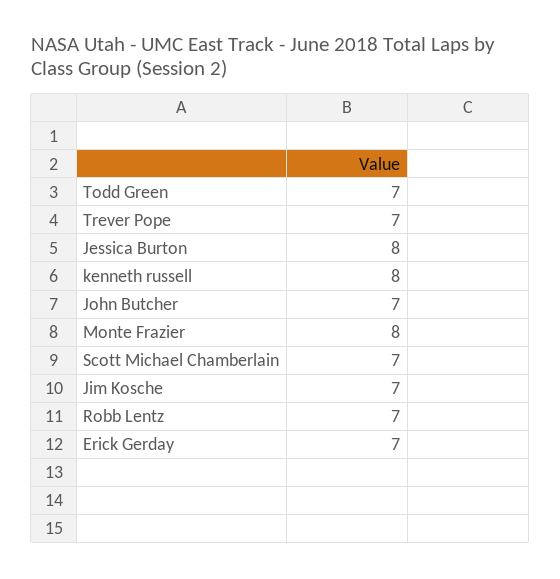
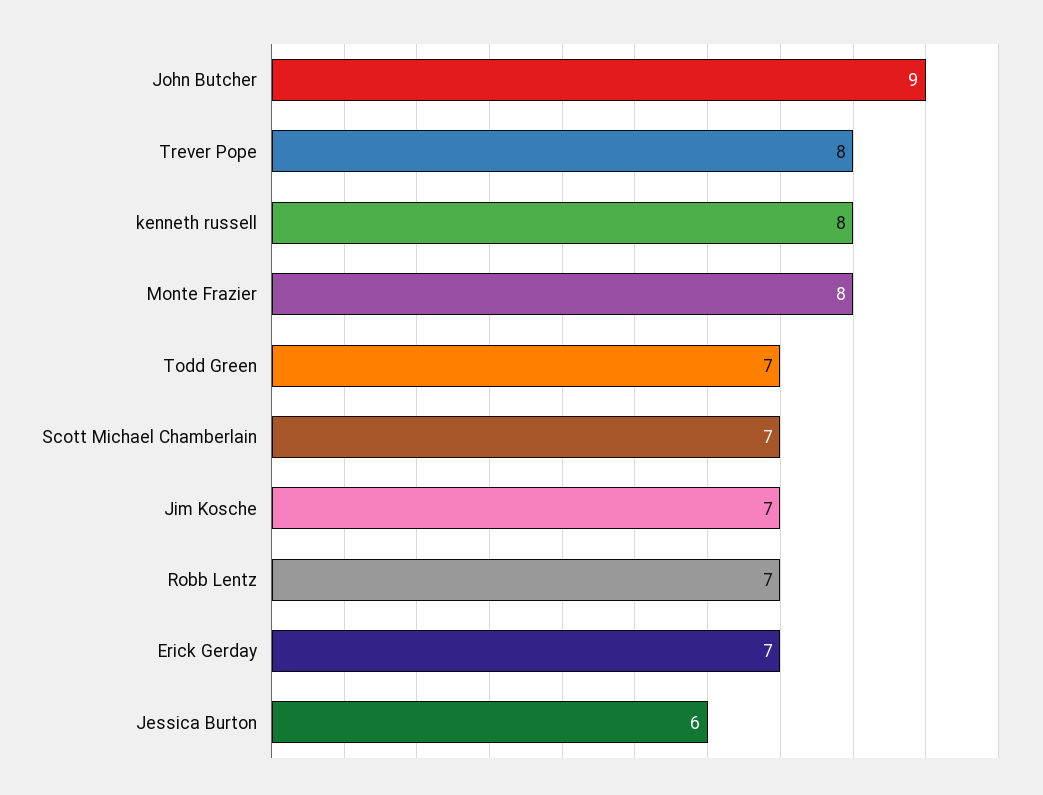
Trever Pope: 7 -> 8
Jessica Burton: 8 -> 6
John Butcher: 7 -> 9

